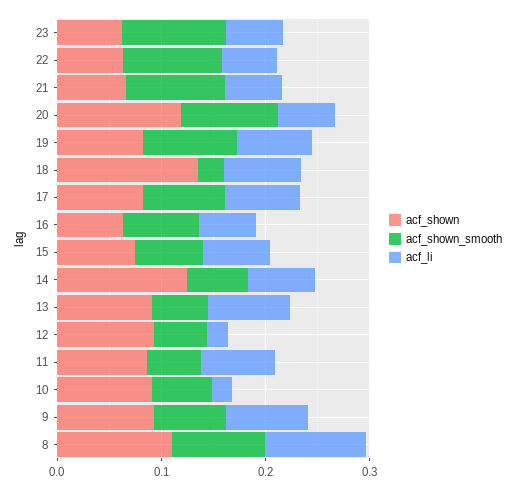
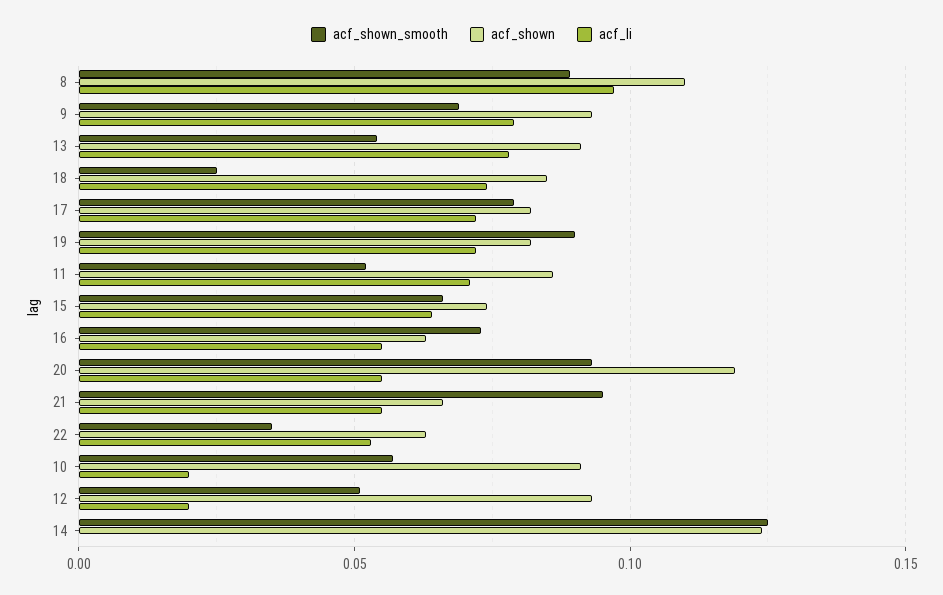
acf_shown, 23: 0.06 -> none
acf_shown_smooth, 23: 0.1 -> none
acf_li, 23: 0.06 -> none
acf_shown_smooth, 22: 0.1 -> 0.035
acf_shown, 18: 0.14 -> 0.085
acf_shown_smooth, 14: 0.06 -> 0.125
acf_li, 14: 0.06 -> 0

